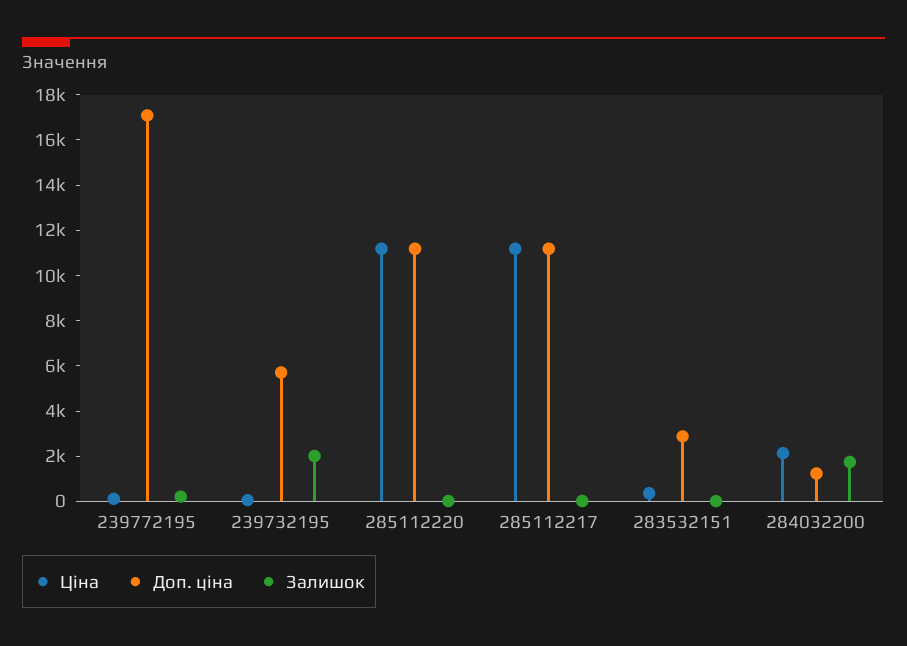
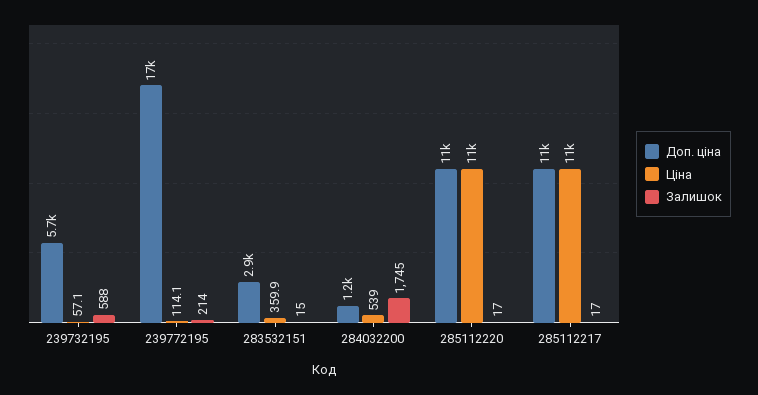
Залишок, 239732195: 2000 -> 588
Ціна, 284032200: 2000 -> 539

